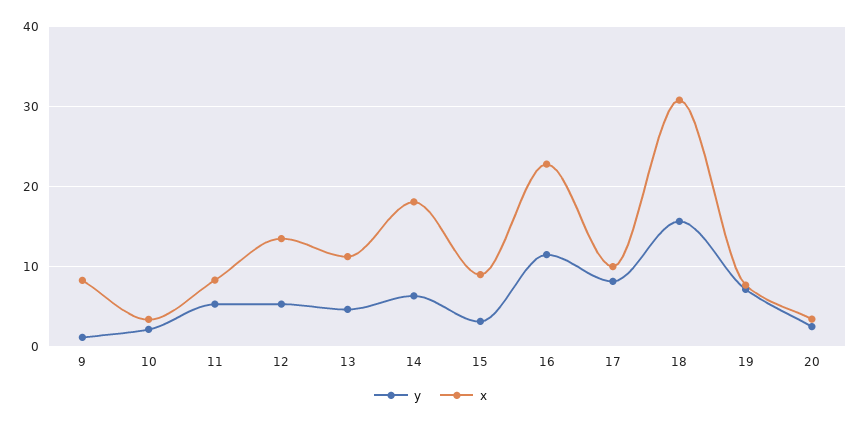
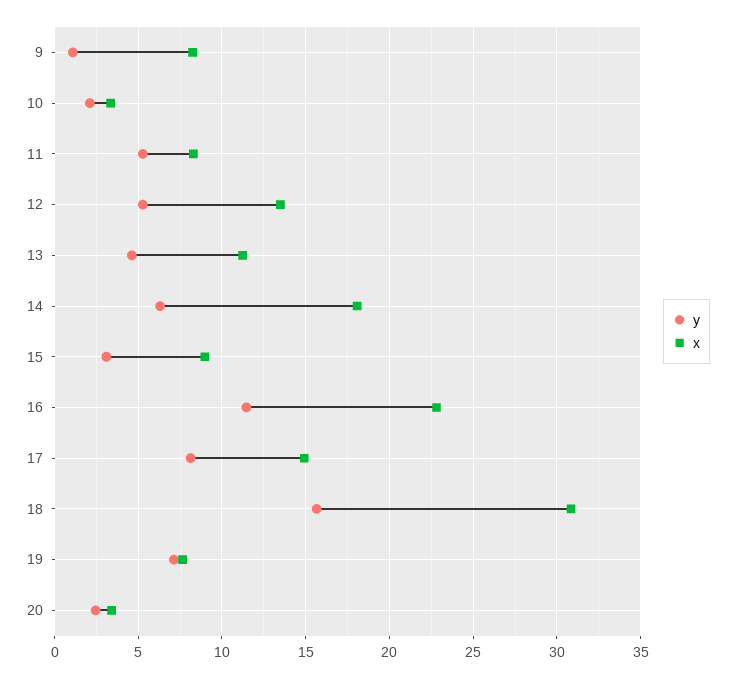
x, 17: 10 -> 15

